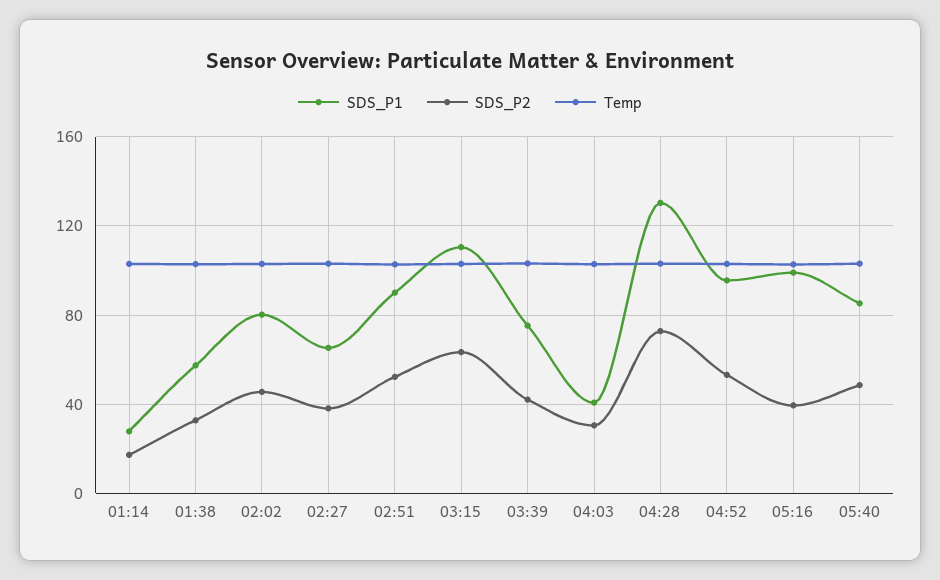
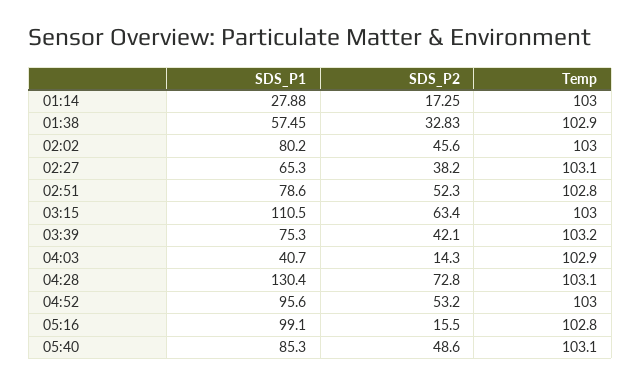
SDS_P1, 02:51: 90 -> 78.6
SDS_P2, 04:03: 30 -> 14.3
SDS_P2, 05:16: 40 -> 15.5

